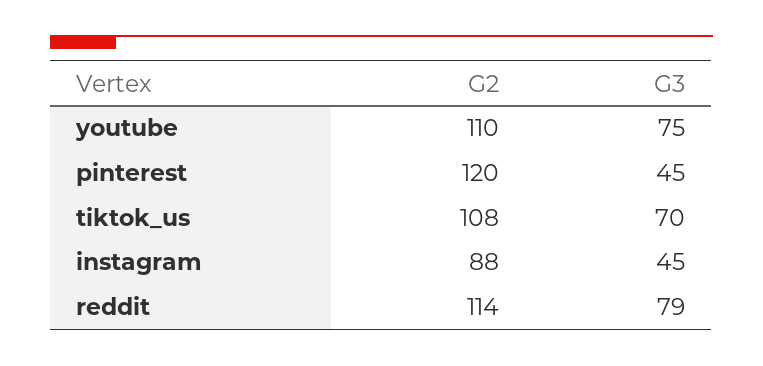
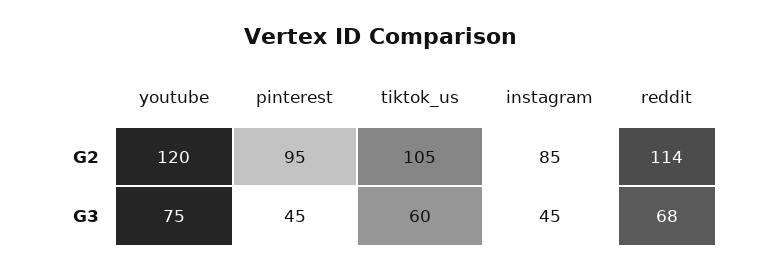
G2, youtube: 110 -> 120
G2, pinterest: 120 -> 95
G2, tiktok_us: 108 -> 105
G3, tiktok_us: 70 -> 60
G2, instagram: 88 -> 85
G3, reddit: 79 -> 68

